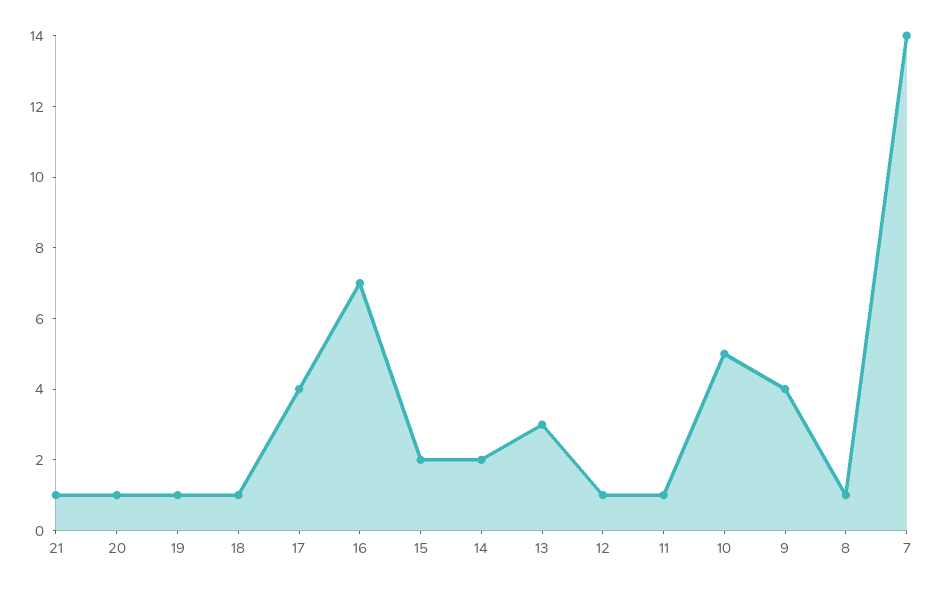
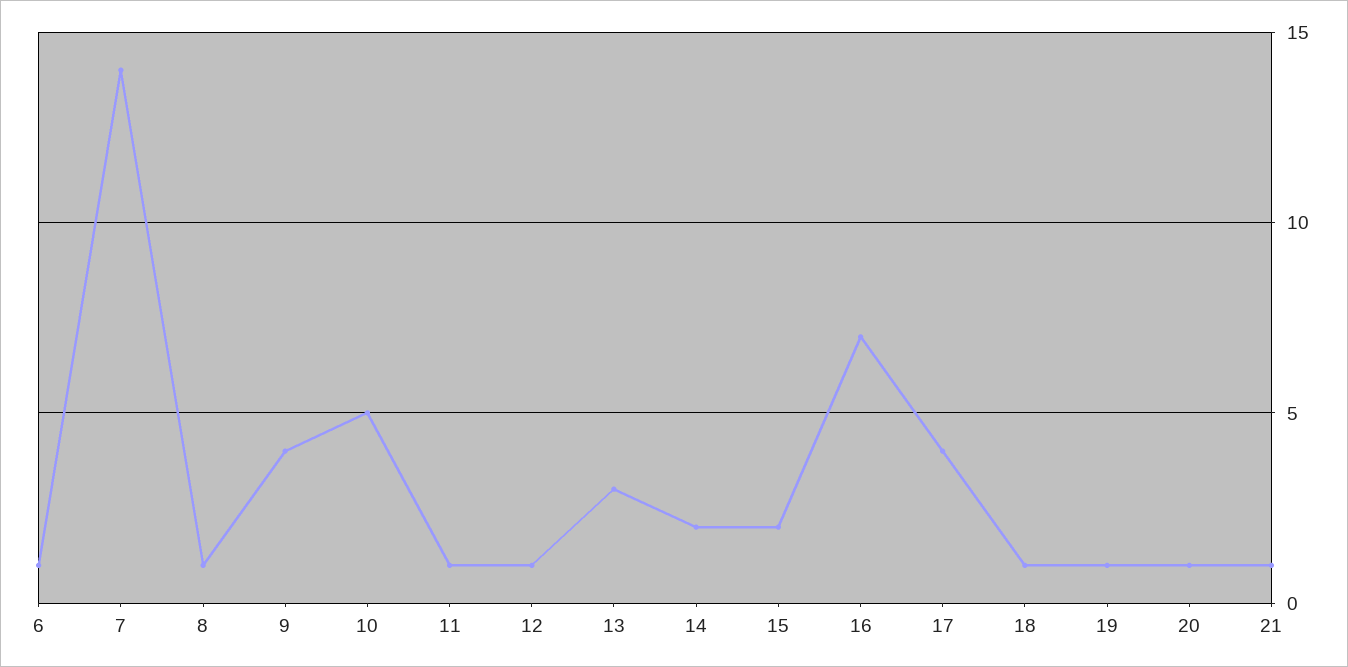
6: none -> 1

